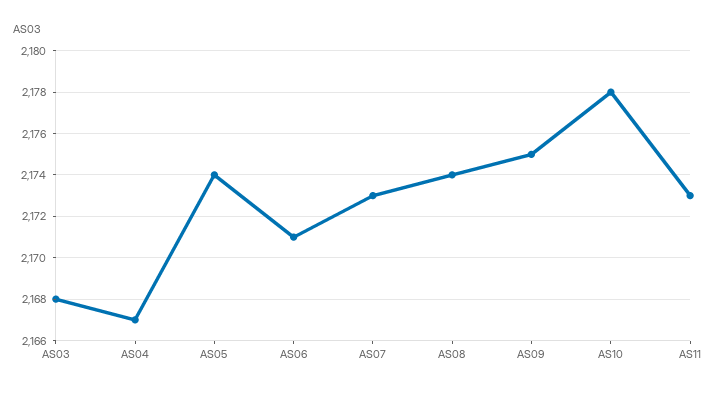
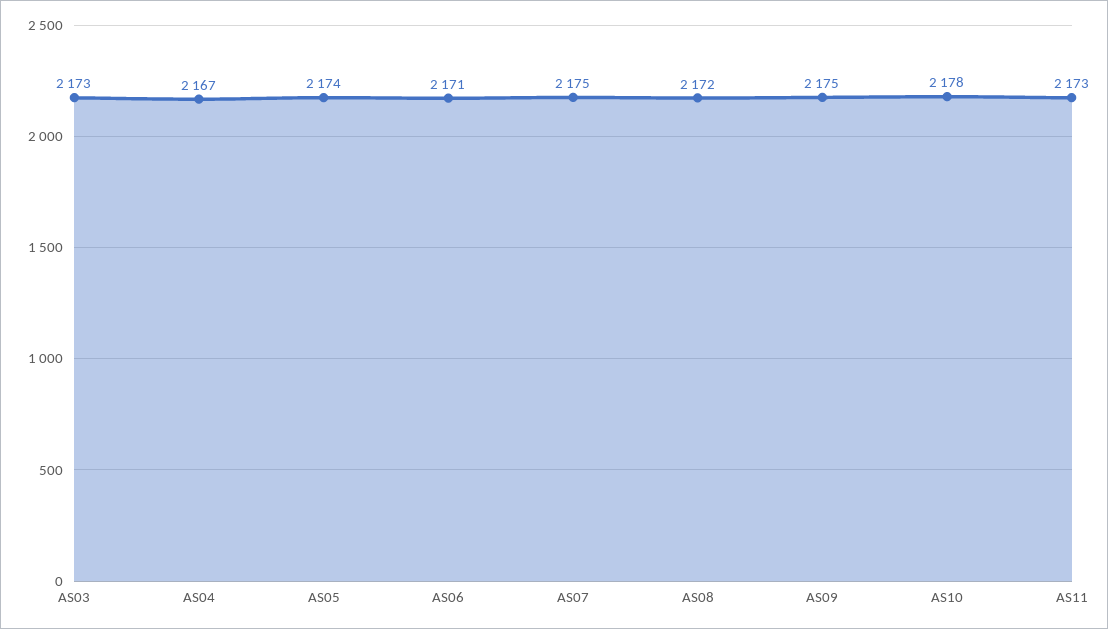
AS03: 2168 -> 2173
AS07: 2173 -> 2175
AS08: 2174 -> 2172

